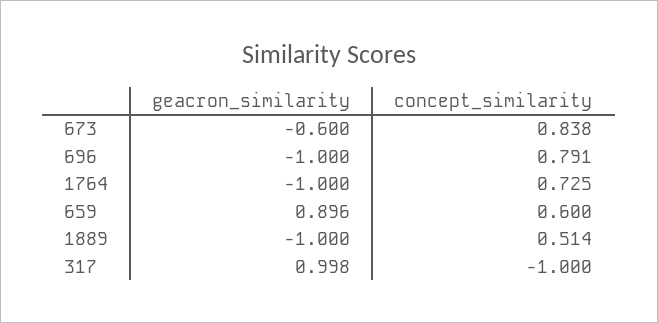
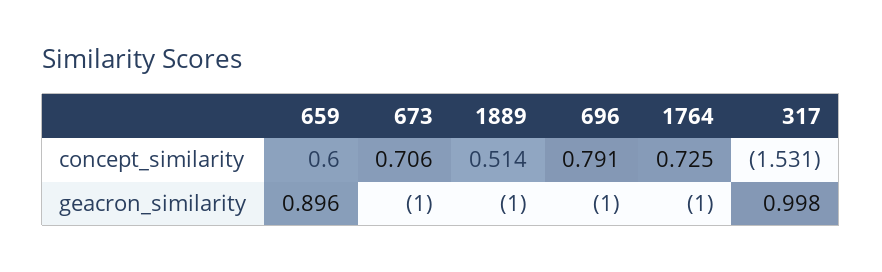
geacron_similarity, 673: -0.6 -> -1
concept_similarity, 673: 0.838 -> 0.706
concept_similarity, 317: -1 -> -1.531

